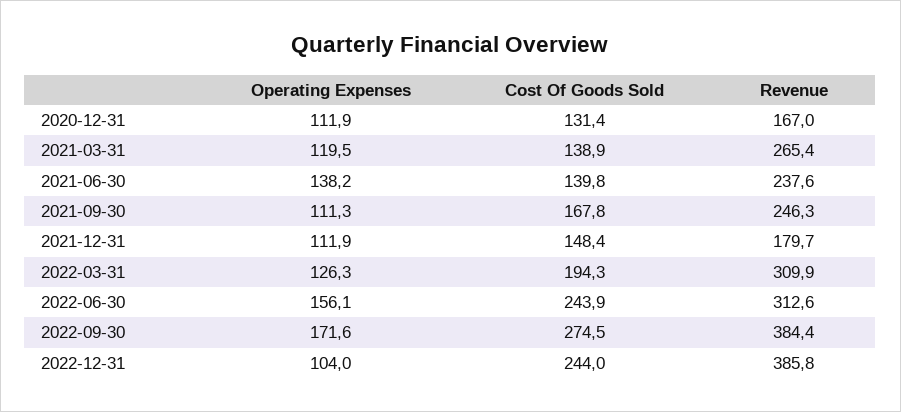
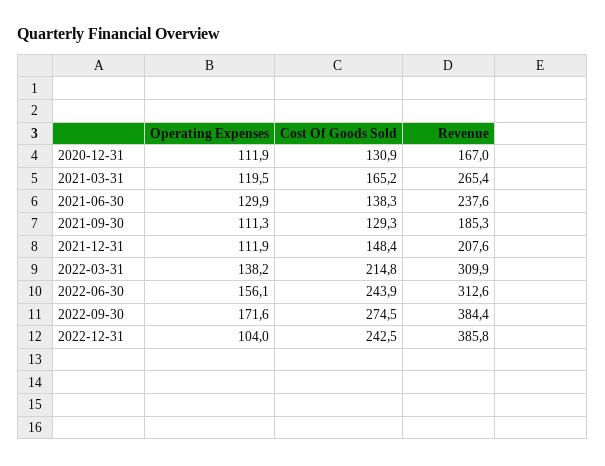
Cost Of Goods Sold, 2020-12-31: 131.4 -> 130.9
Cost Of Goods Sold, 2021-03-31: 138.9 -> 165.2
Operating Expenses, 2021-06-30: 138.2 -> 129.9
Cost Of Goods Sold, 2021-06-30: 139.8 -> 138.3
Cost Of Goods Sold, 2021-09-30: 167.8 -> 129.3
Revenue, 2021-09-30: 246.3 -> 185.3
Revenue, 2021-12-31: 179.7 -> 207.6
Operating Expenses, 2022-03-31: 126.3 -> 138.2
Cost Of Goods Sold, 2022-03-31: 194.3 -> 214.8
Cost Of Goods Sold, 2022-12-31: 244 -> 242.5

